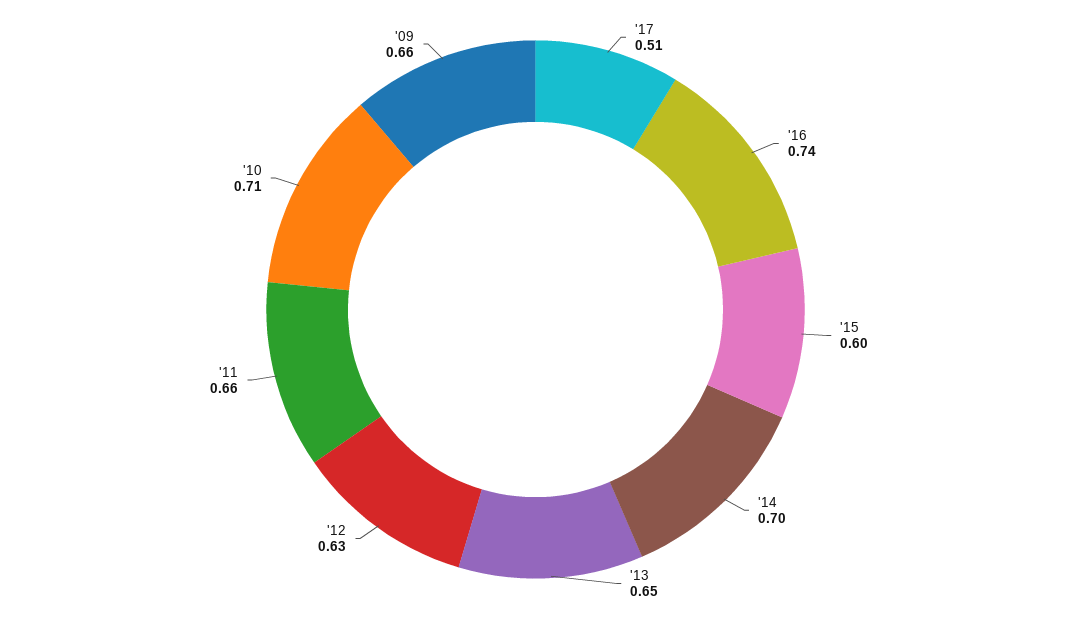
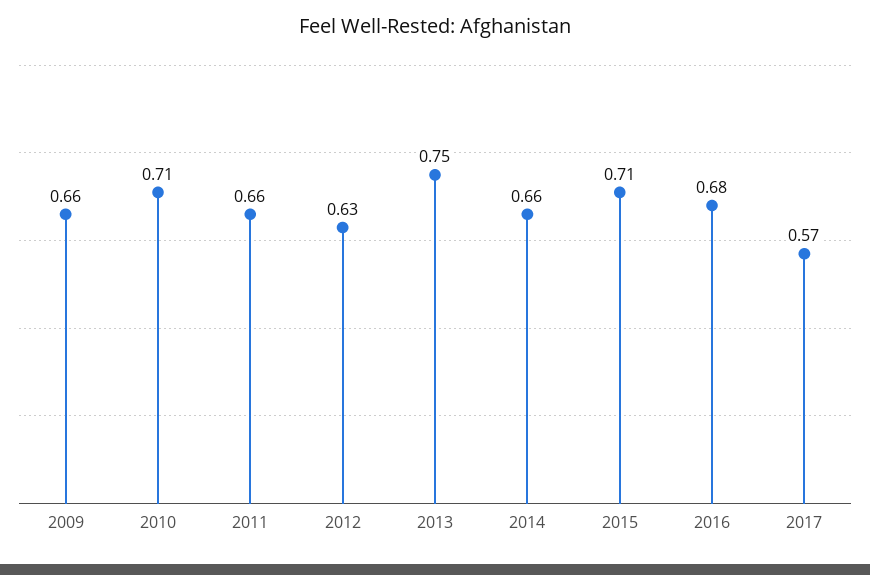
'17: 0.51 -> 0.57
'16: 0.74 -> 0.68
'15: 0.6 -> 0.71
'14: 0.7 -> 0.66
'13: 0.65 -> 0.75

